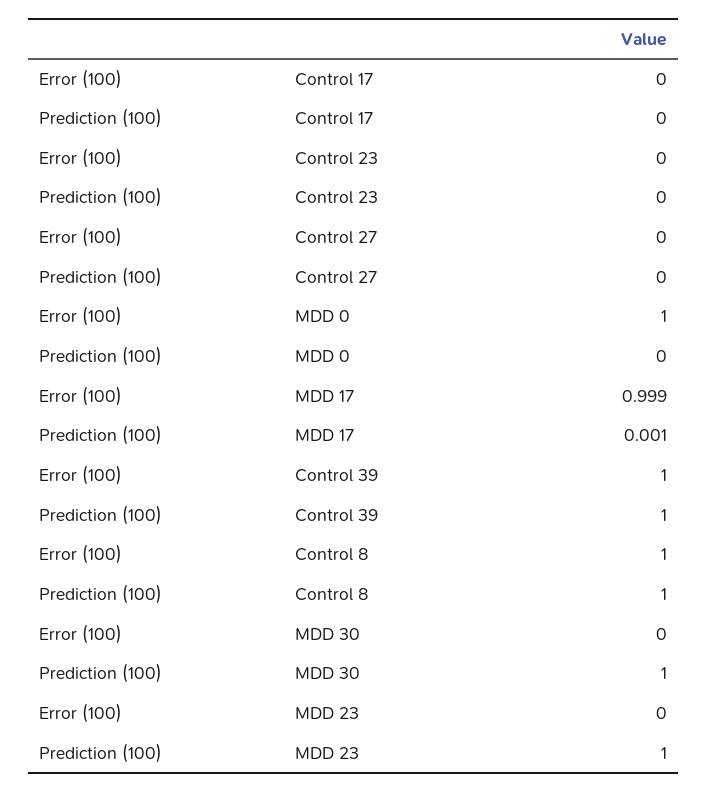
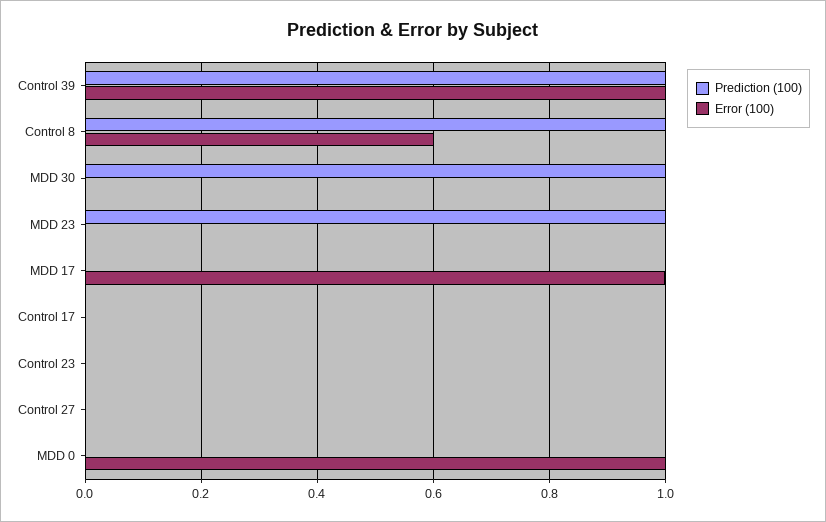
Error (100), Control 8: 1 -> 0.6

